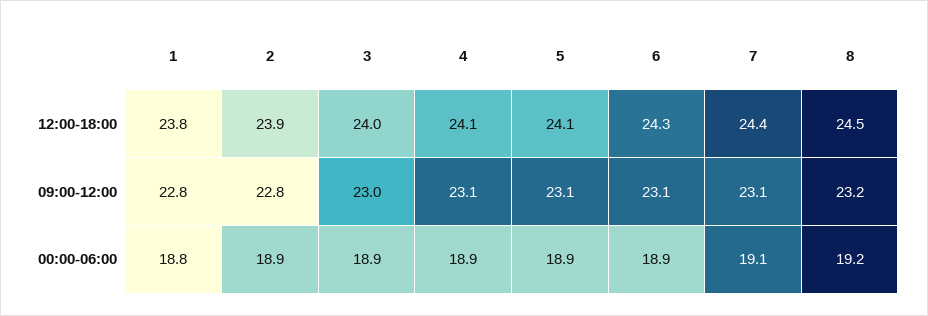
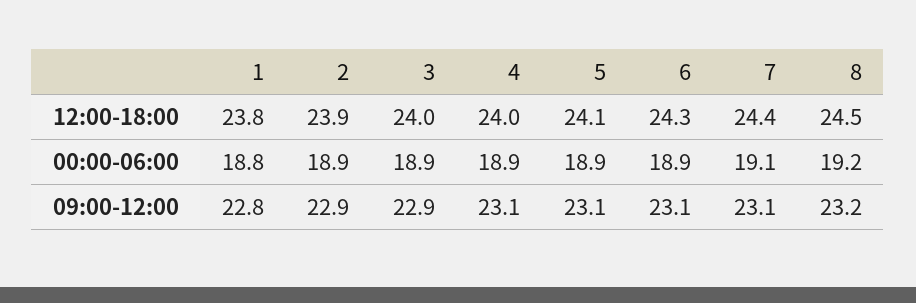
4, 12:00-18:00: 24.1 -> 24
2, 09:00-12:00: 22.8 -> 22.9
3, 09:00-12:00: 23 -> 22.9

